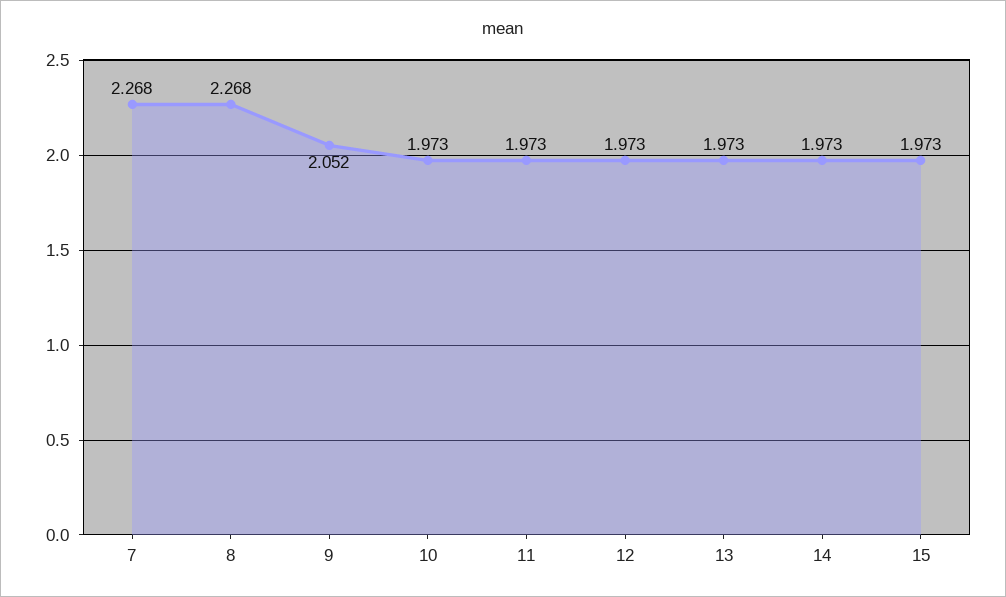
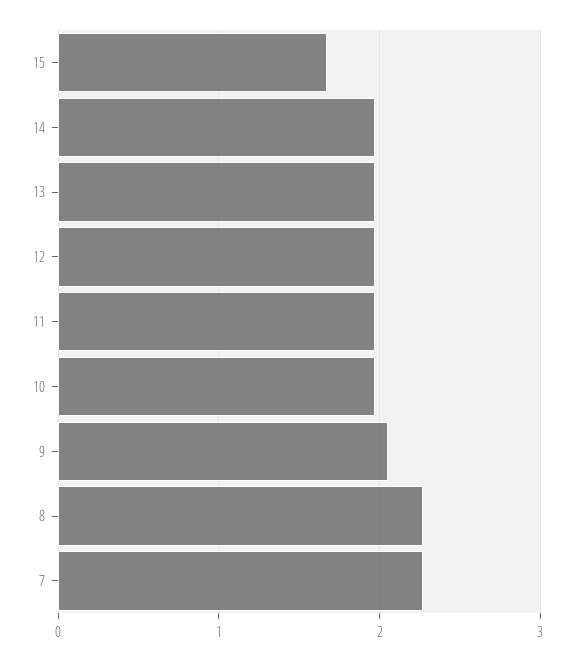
15: 1.973 -> 1.7

